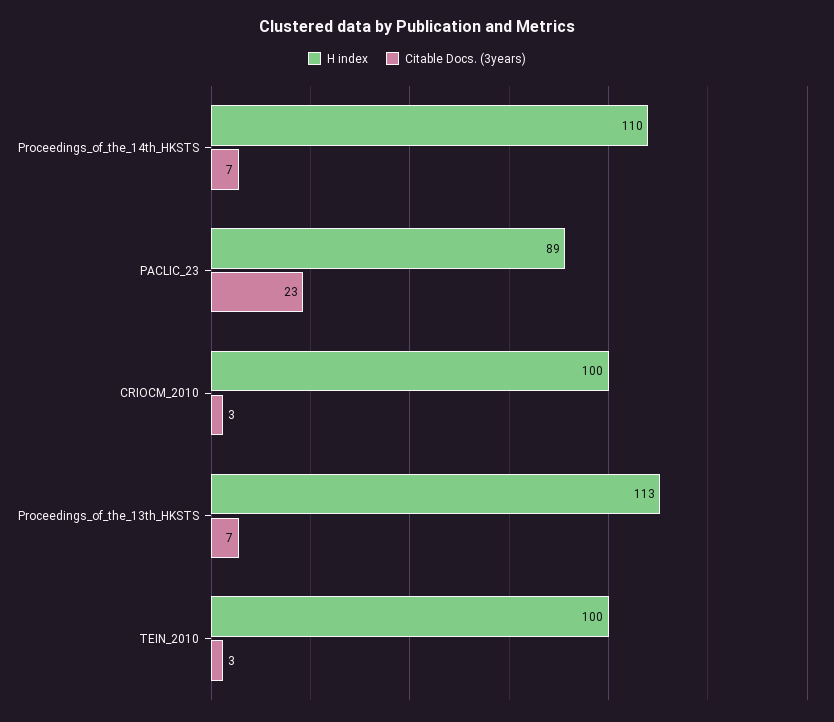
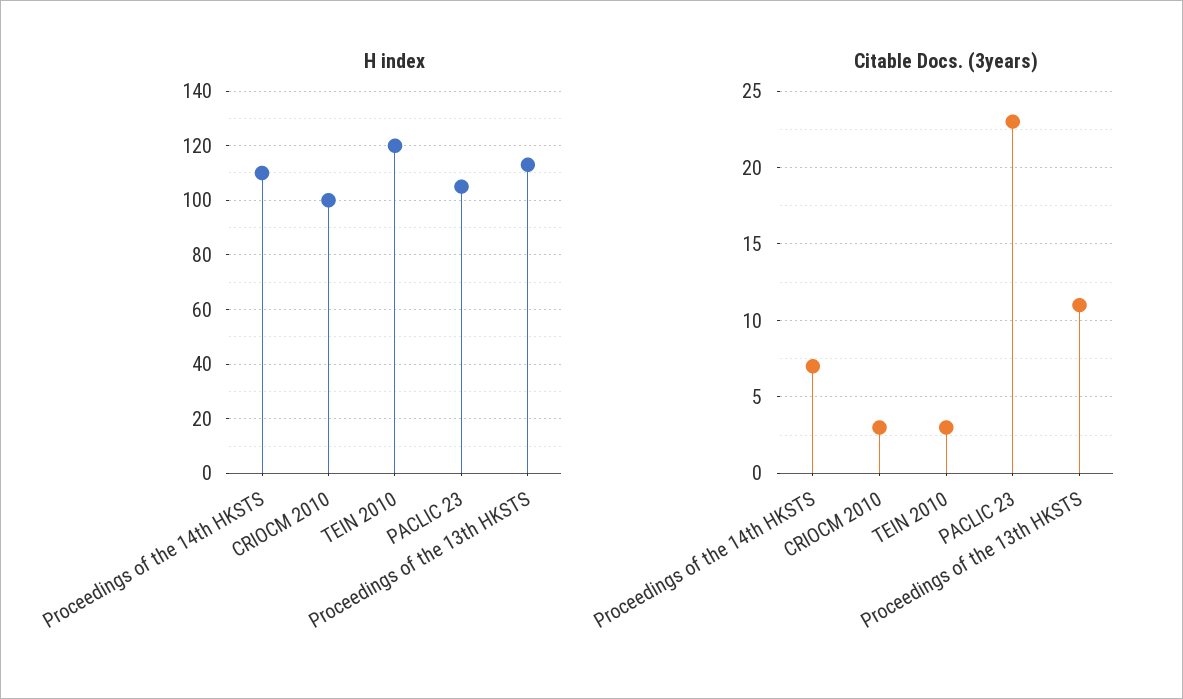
H index, PACLIC_23: 89 -> 105
Citable Docs. (3years), Proceedings_of_the_13th_HKSTS: 7 -> 11
H index, TEIN_2010: 100 -> 120

